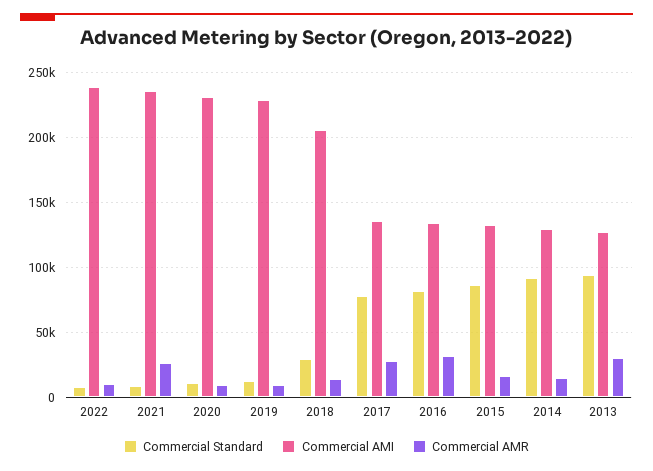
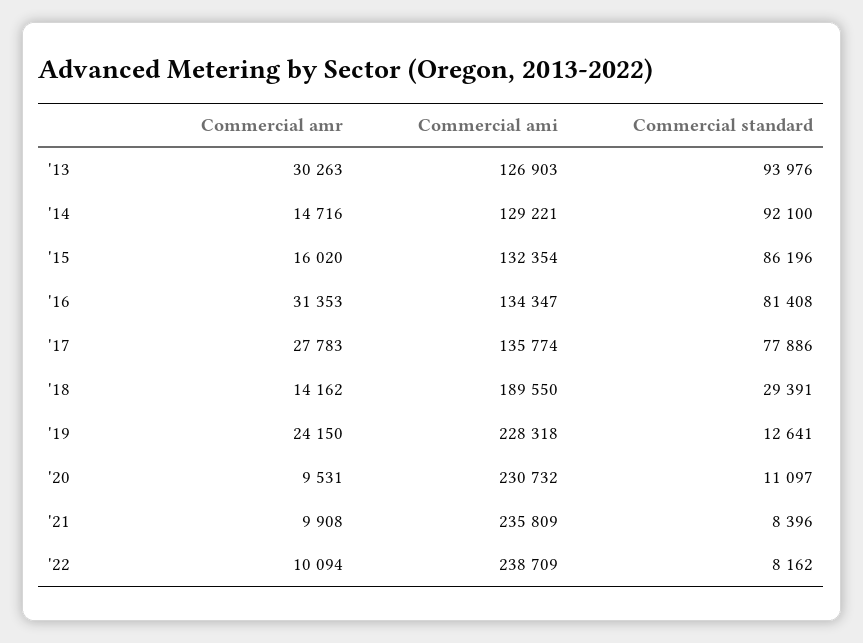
Commercial AMR, 2021: 25000 -> 9908
Commercial AMR, 2019: 10000 -> 24150
Commercial AMI, 2018: 205000 -> 189550

